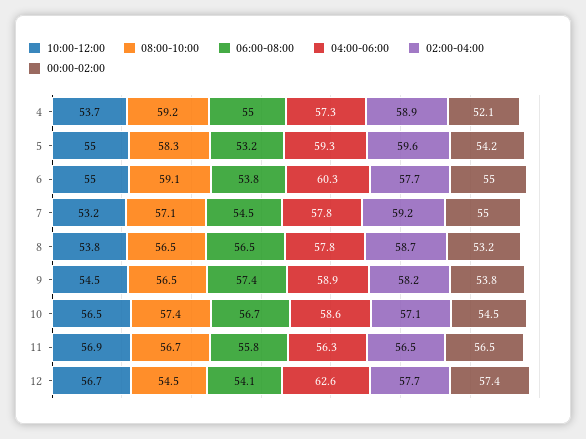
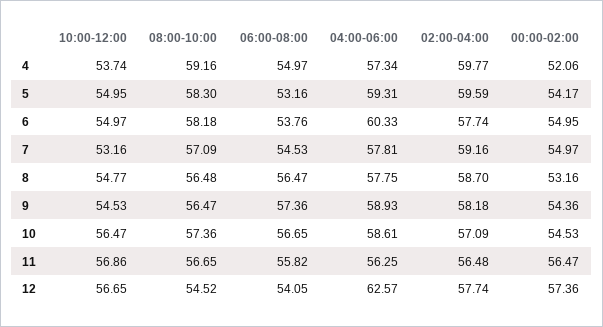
02:00-04:00, 4: 58.9 -> 59.77
08:00-10:00, 6: 59.1 -> 58.18
10:00-12:00, 8: 53.8 -> 54.77
00:00-02:00, 9: 53.8 -> 54.36

